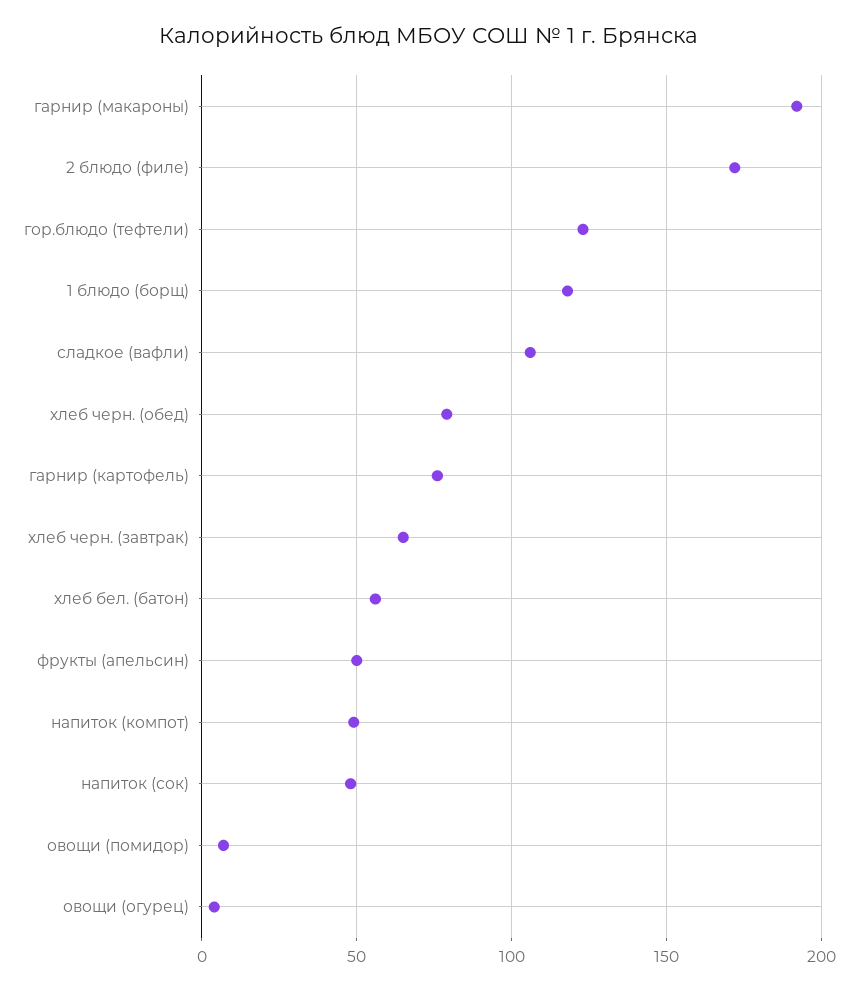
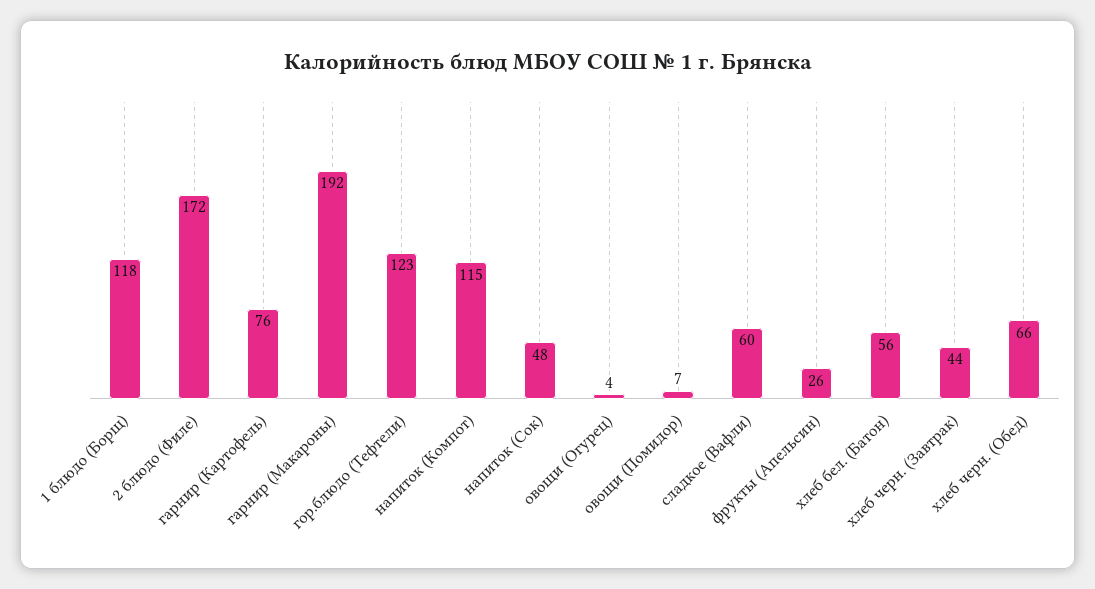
сладкое (вафли): 105 -> 60
хлеб черн. (обед): 80 -> 66
хлеб черн. (завтрак): 65 -> 44
фрукты (апельсин): 50 -> 26
напиток (компот): 50 -> 115

